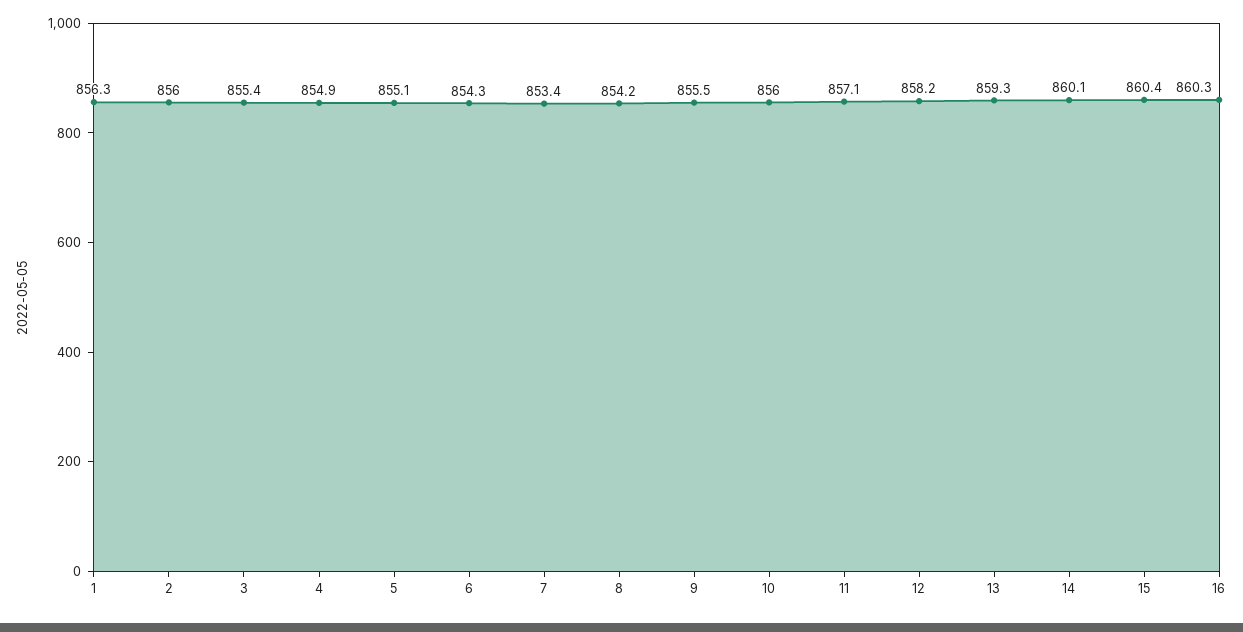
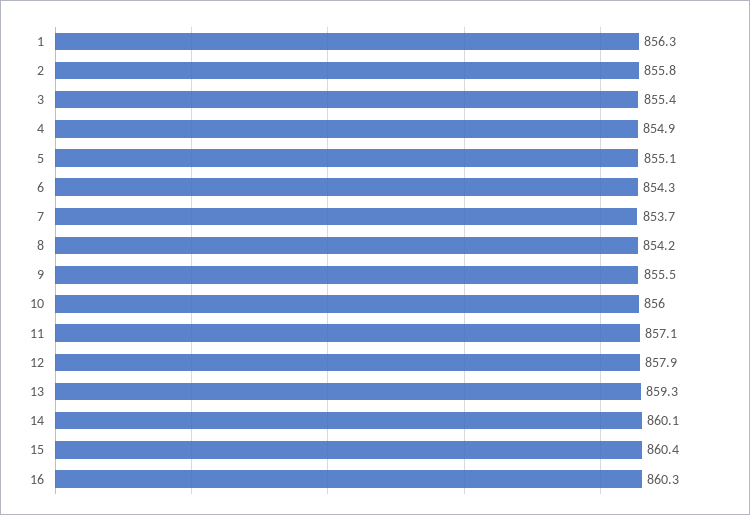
2: 856 -> 855.8
7: 853.4 -> 853.7
12: 858.2 -> 857.9

